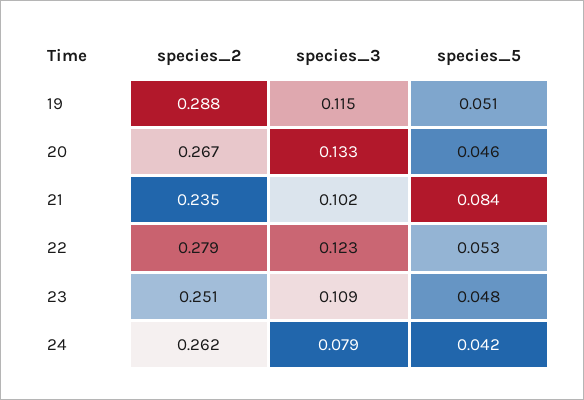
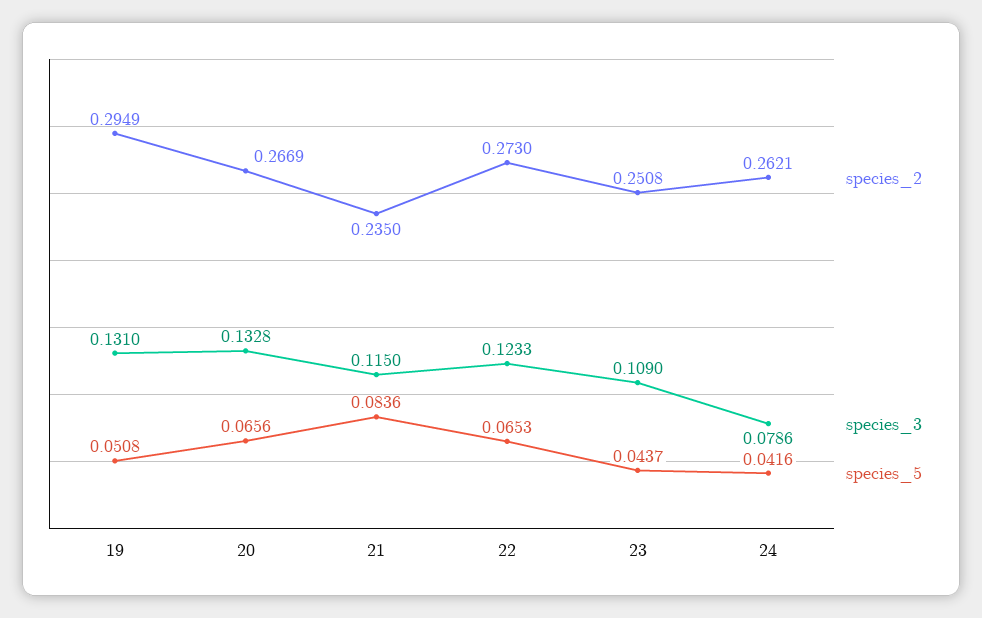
species_2, 19: 0.288 -> 0.2949
species_3, 19: 0.115 -> 0.131
species_5, 20: 0.046 -> 0.0656
species_3, 21: 0.102 -> 0.115
species_2, 22: 0.279 -> 0.273
species_5, 22: 0.053 -> 0.0653
species_5, 23: 0.048 -> 0.0437

